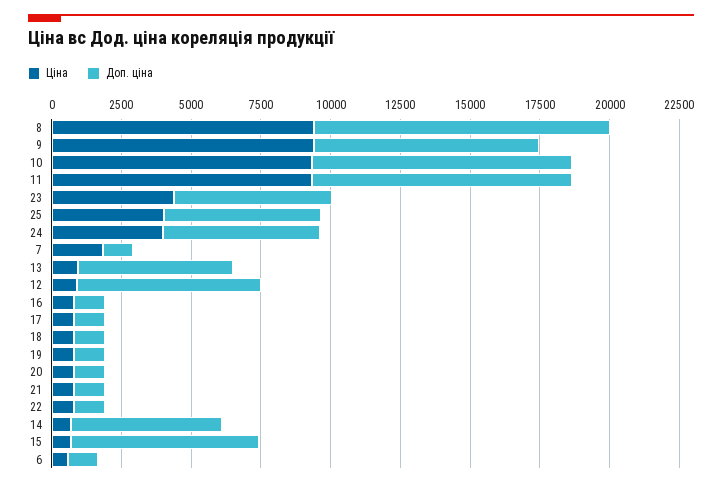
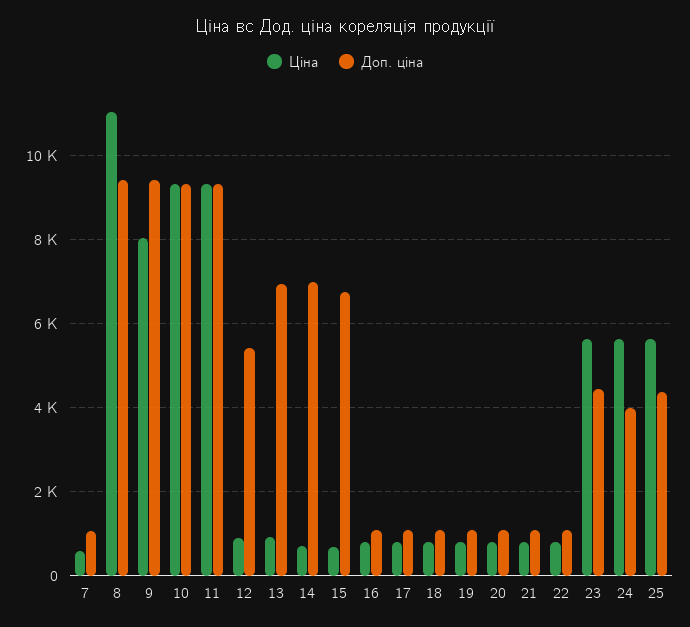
Ціна, 8: 9500 -> 11000
Доп. ціна, 8: 10500 -> 9400
Ціна, 9: 9500 -> 8000
Доп. ціна, 9: 8000 -> 9400
Ціна, 23: 4500 -> 5600
Доп. ціна, 23: 5500 -> 4400
Ціна, 25: 4000 -> 5600
Доп. ціна, 25: 5500 -> 4400
Ціна, 24: 4000 -> 5600
Доп. ціна, 24: 5500 -> 4000
Ціна, 7: 2000 -> 600
Доп. ціна, 13: 5500 -> 7000
Доп. ціна, 12: 6500 -> 5400
Доп. ціна, 14: 5500 -> 7000
Ціна, 6: 500 -> none
Доп. ціна, 6: 1000 -> none

